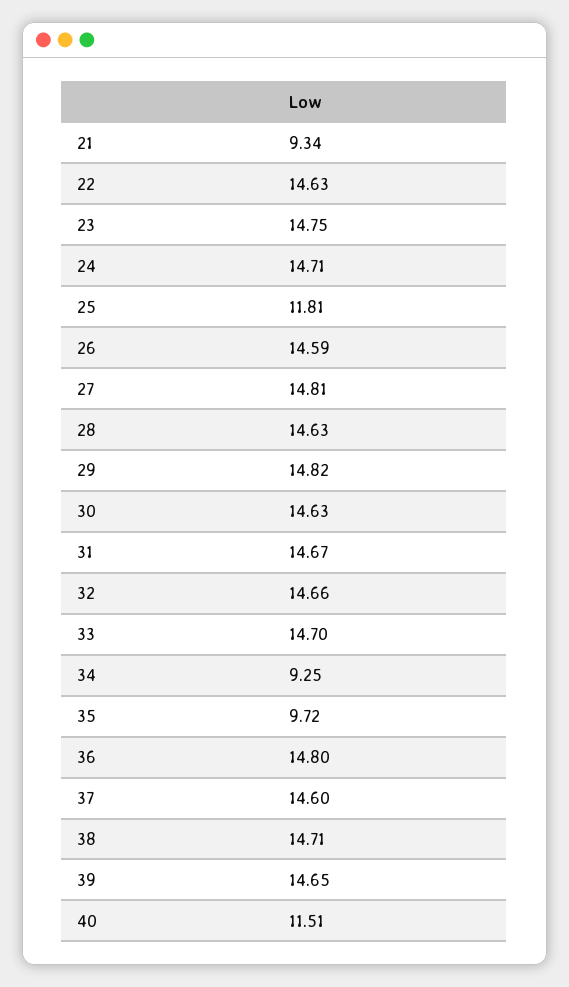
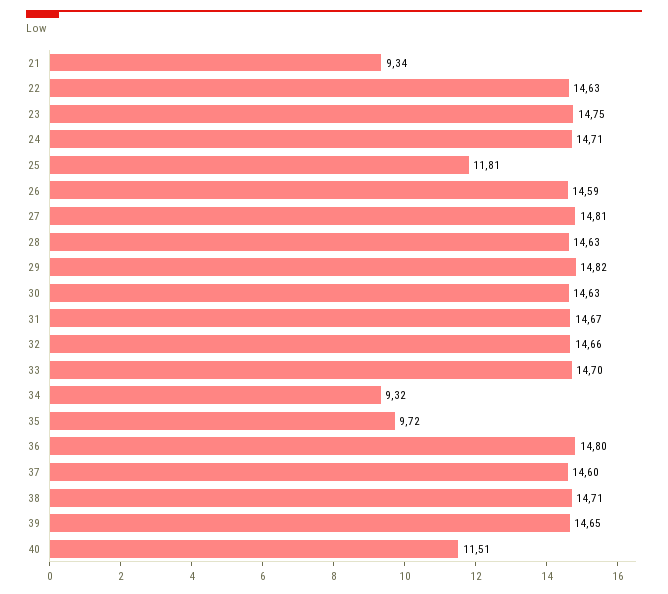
34: 9.25 -> 9.32

